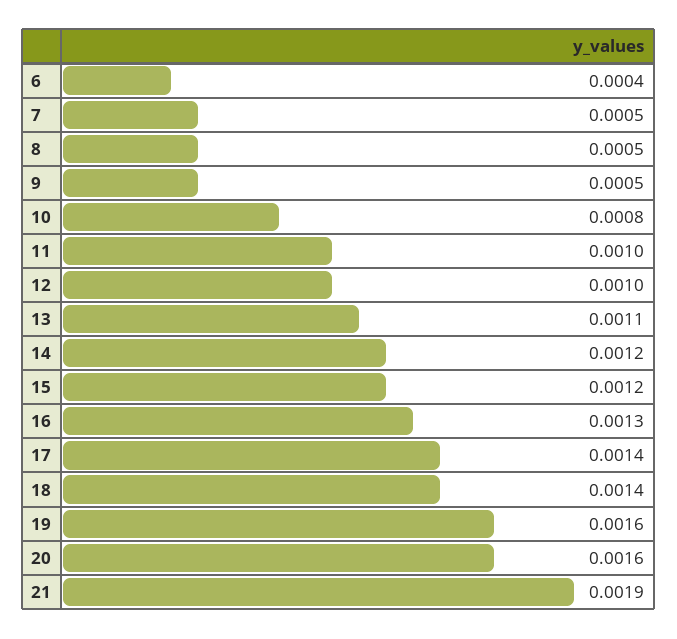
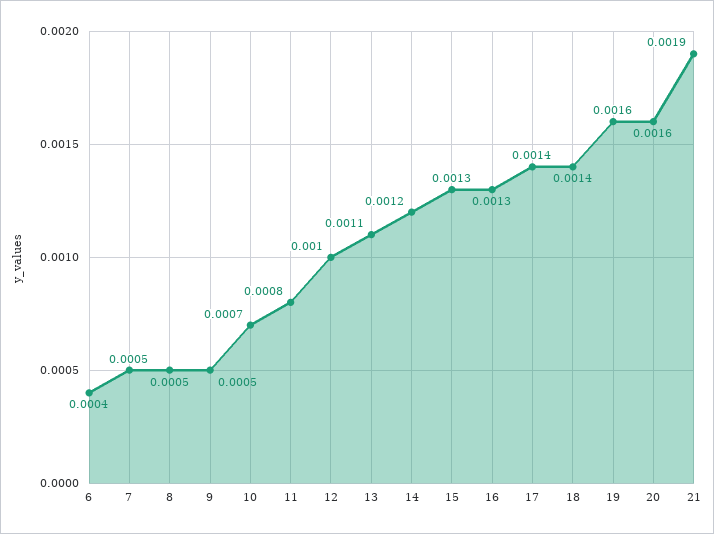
10: 0.0008 -> 0.0007
11: 0.001 -> 0.0008
15: 0.0012 -> 0.0013

